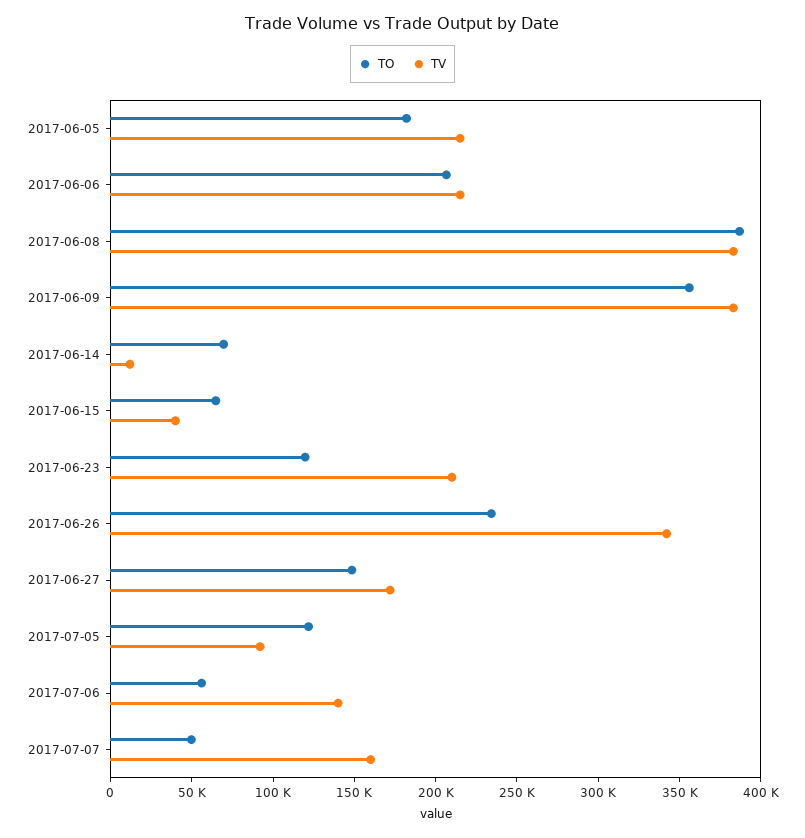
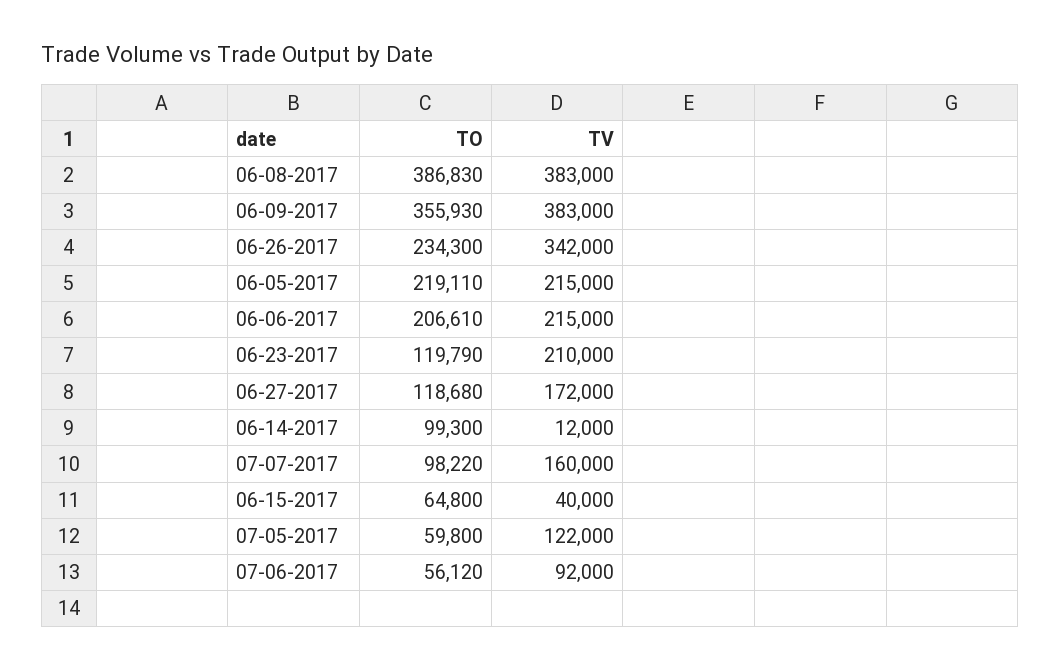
TO, 2017-06-05: 180000 -> 219110
TO, 2017-06-14: 70000 -> 99300
TO, 2017-06-27: 150000 -> 118680
TO, 2017-07-05: 120000 -> 59800
TV, 2017-07-05: 90000 -> 122000
TV, 2017-07-06: 140000 -> 92000
TO, 2017-07-07: 50000 -> 98220

